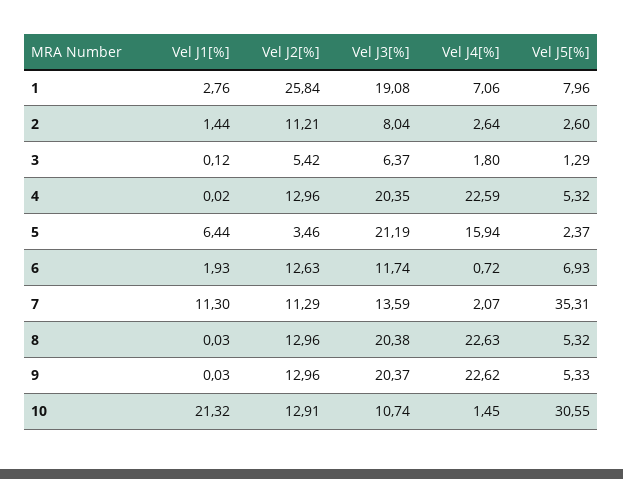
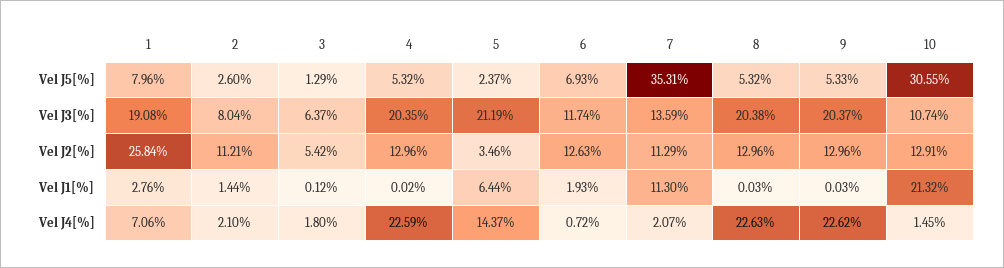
Vel J4[%], 2: 2.64 -> 2.1
Vel J4[%], 5: 15.94 -> 14.37

